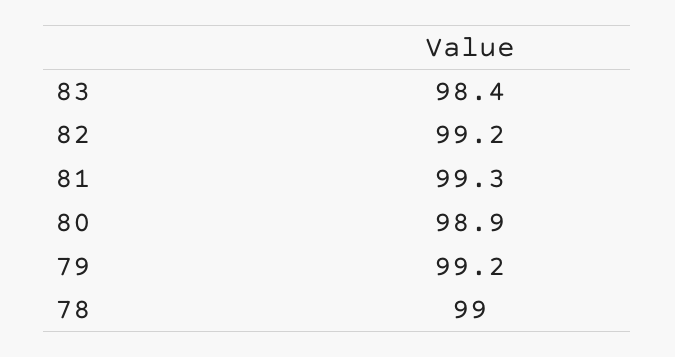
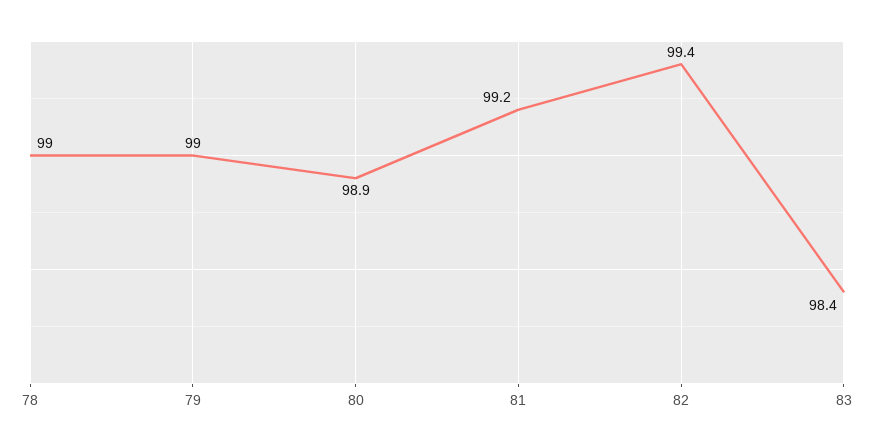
82: 99.2 -> 99.4
81: 99.3 -> 99.2
79: 99.2 -> 99

